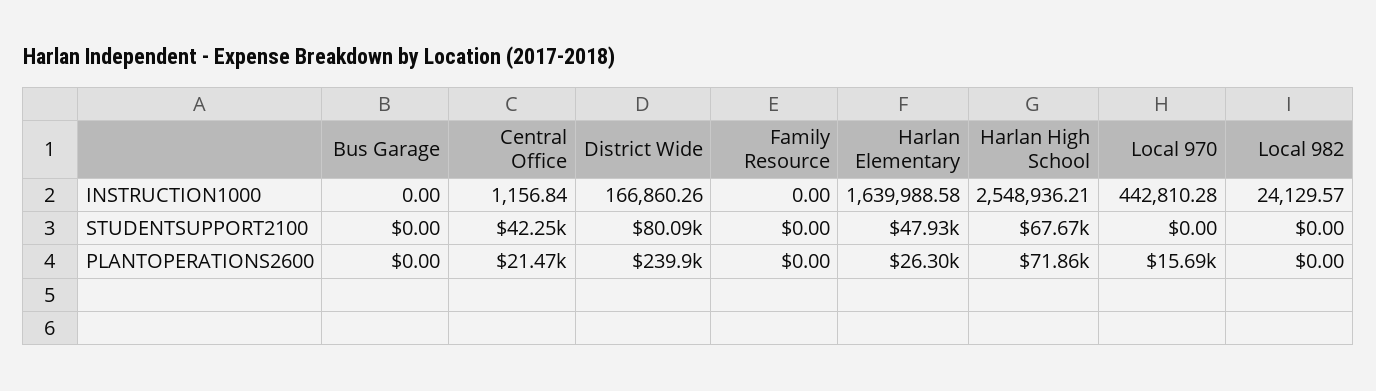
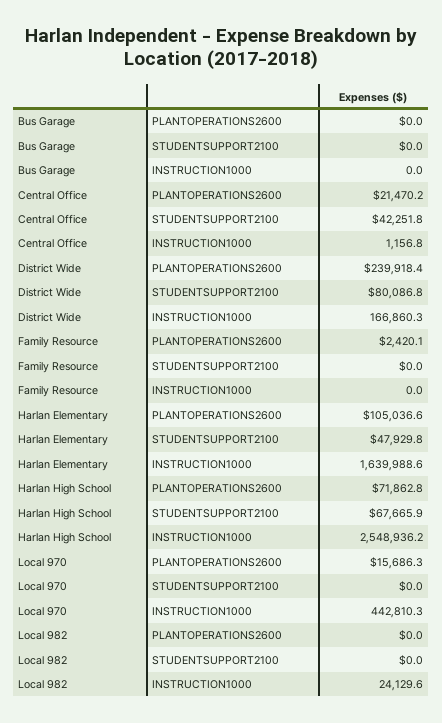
Family Resource, PLANTOPERATIONS2600: 0 -> 2420.1
Harlan Elementary, PLANTOPERATIONS2600: 26300 -> 105036.6

